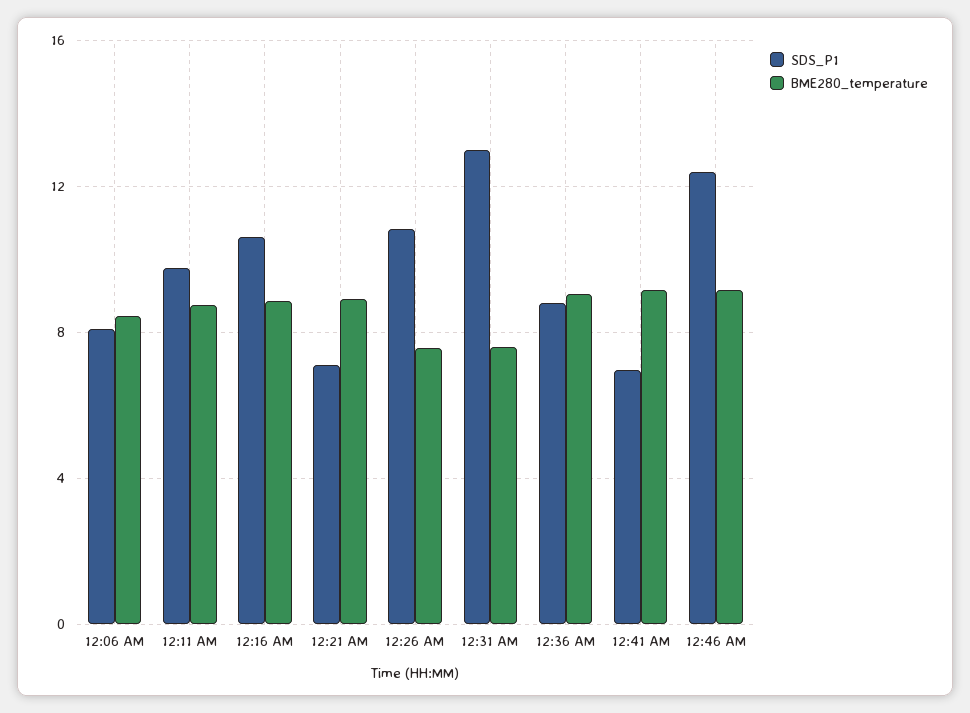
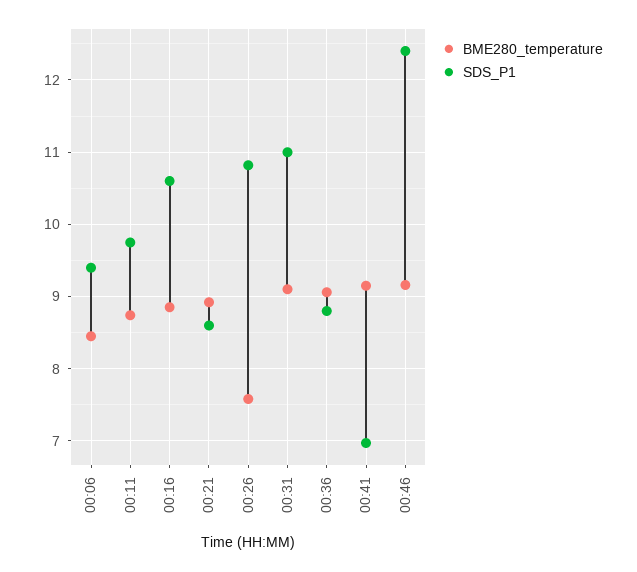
SDS_P1, 12:06 AM: 8 -> 9.4
SDS_P1, 12:21 AM: 7 -> 8.6
SDS_P1, 12:31 AM: 13 -> 11
BME280_temperature, 12:31 AM: 7.5 -> 9.1

